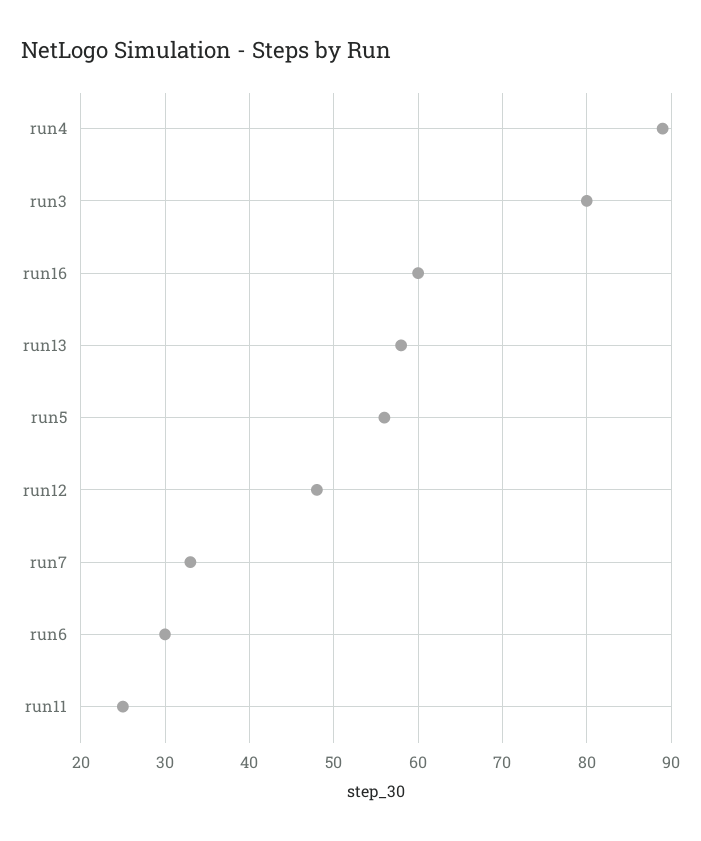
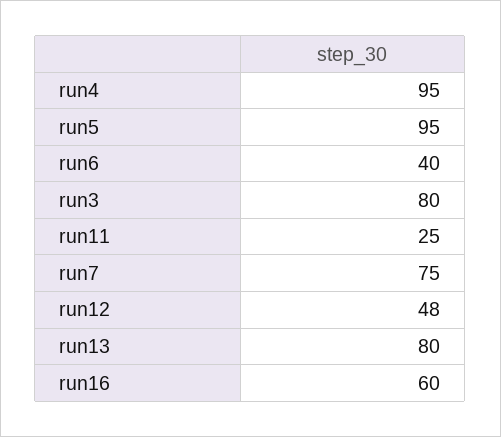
run4: 89 -> 95
run13: 58 -> 80
run5: 56 -> 95
run7: 33 -> 75
run6: 30 -> 40

